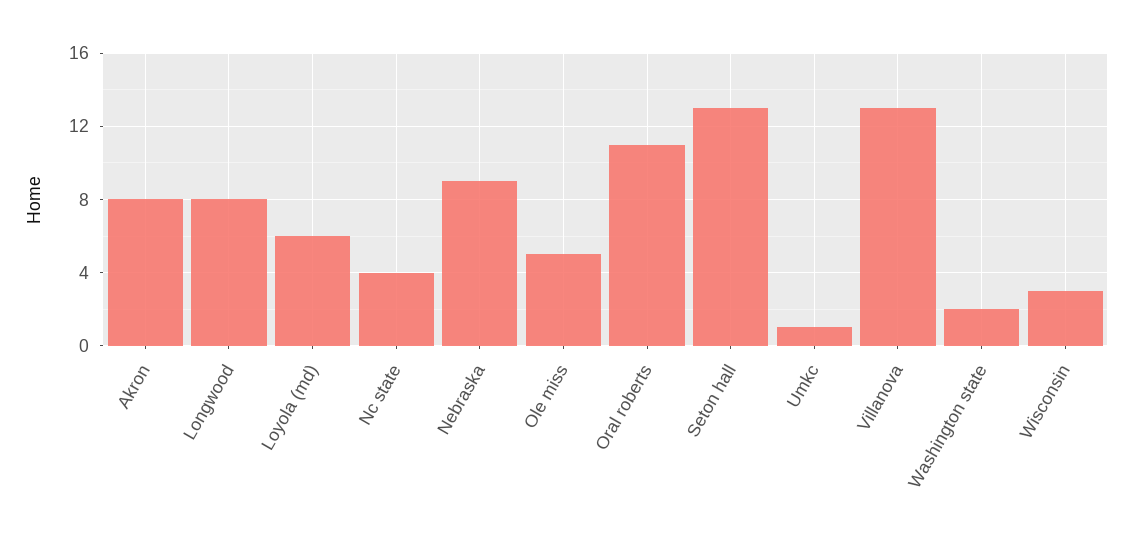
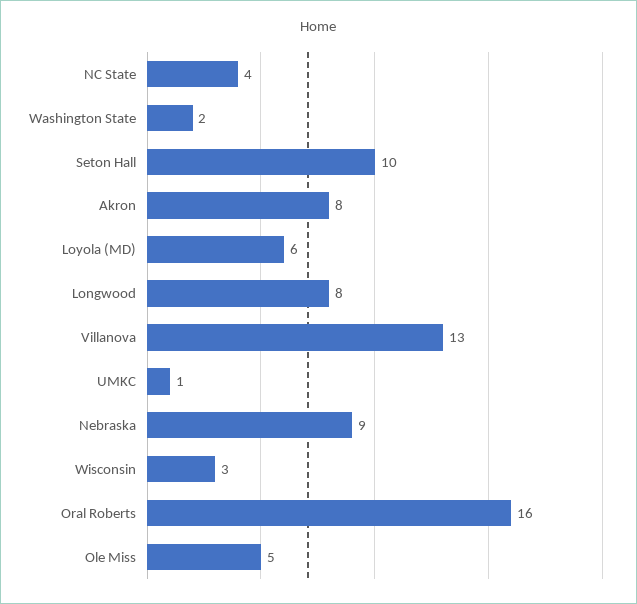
Oral roberts: 11 -> 16
Seton hall: 13 -> 10

